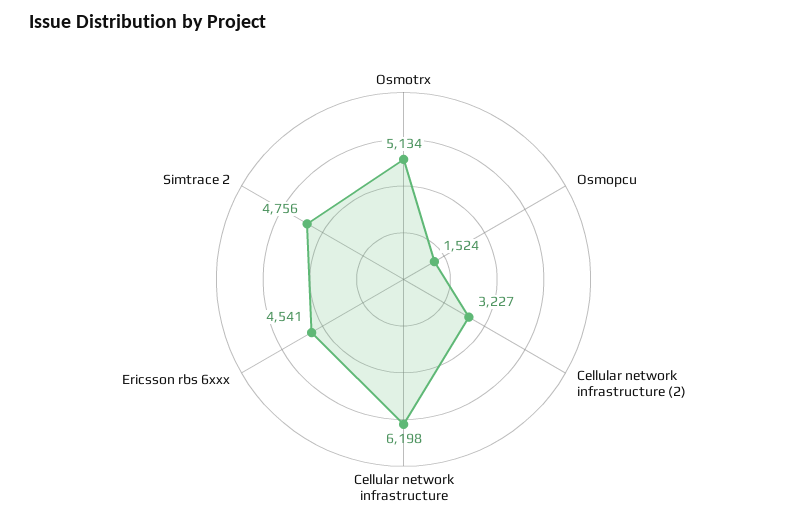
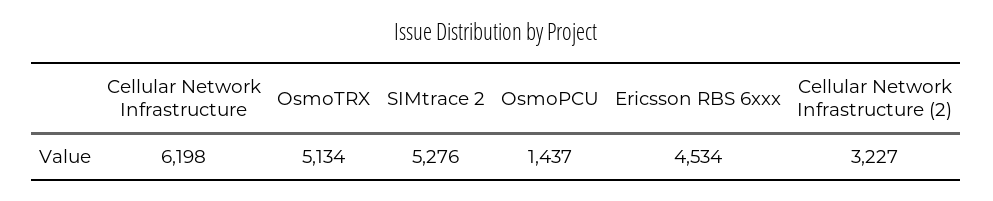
Osmopcu: 1524 -> 1437
Ericsson rbs 6xxx: 4541 -> 4534
Simtrace 2: 4756 -> 5276

